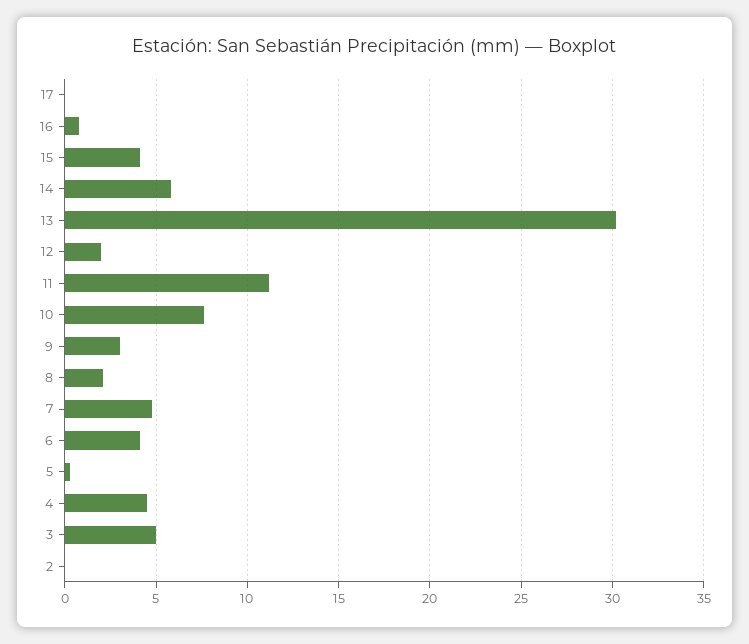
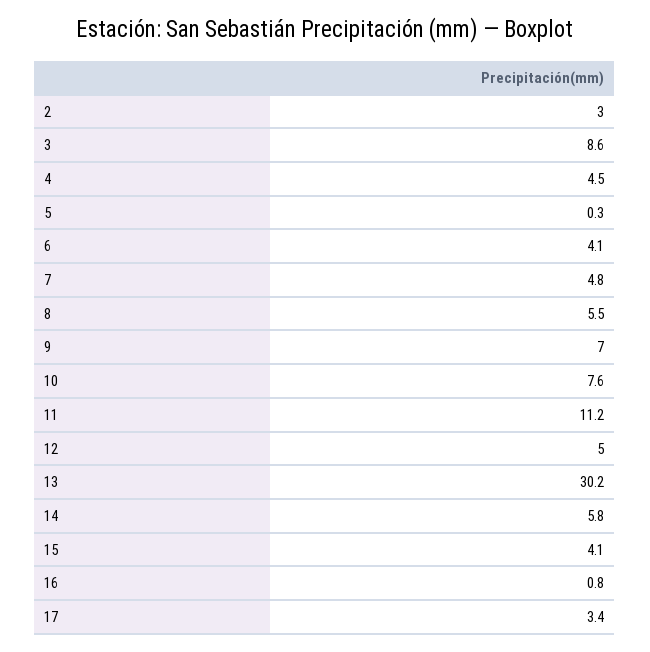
17: 0 -> 3.4
12: 2 -> 5
9: 3 -> 7
8: 2 -> 5.5
3: 5 -> 8.6
2: 0 -> 3

